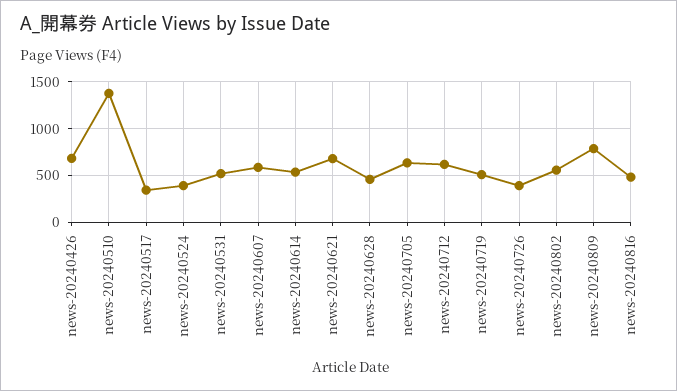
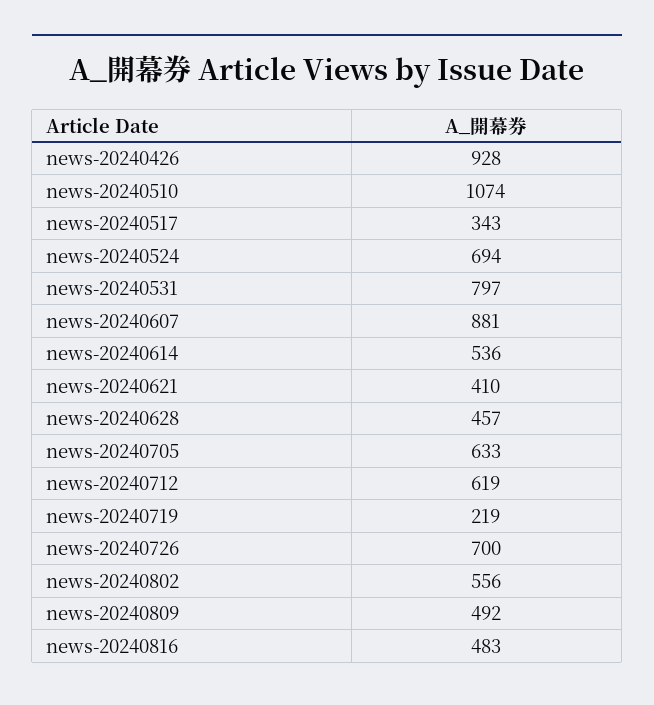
news-20240426: 700 -> 928
news-20240510: 1400 -> 1074
news-20240524: 400 -> 694
news-20240531: 500 -> 797
news-20240607: 600 -> 881
news-20240621: 700 -> 410
news-20240719: 500 -> 219
news-20240726: 400 -> 700
news-20240809: 800 -> 492

